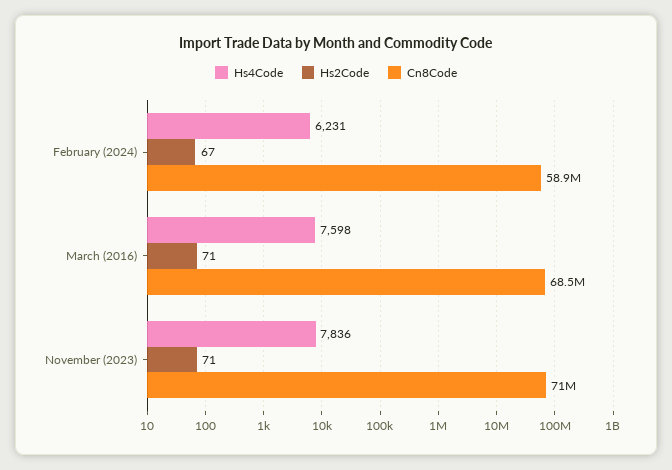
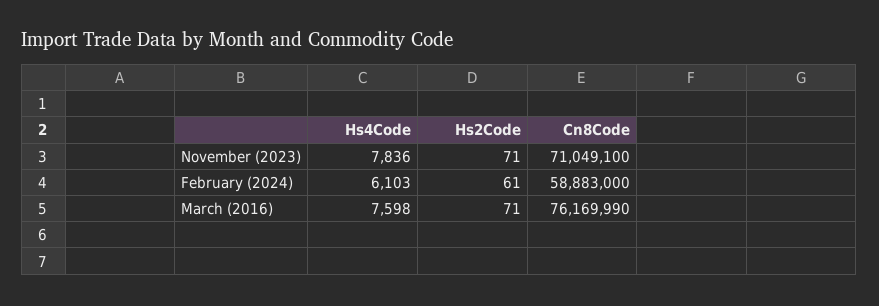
Hs4Code, February (2024): 6231 -> 6103
Hs2Code, February (2024): 67 -> 61
Cn8Code, March (2016): 68500000 -> 76169990

